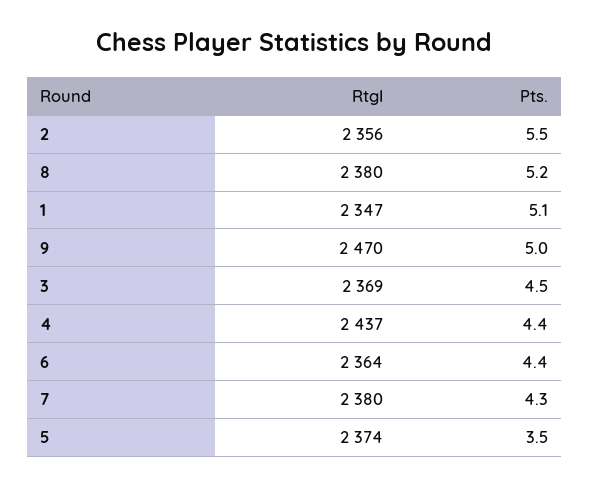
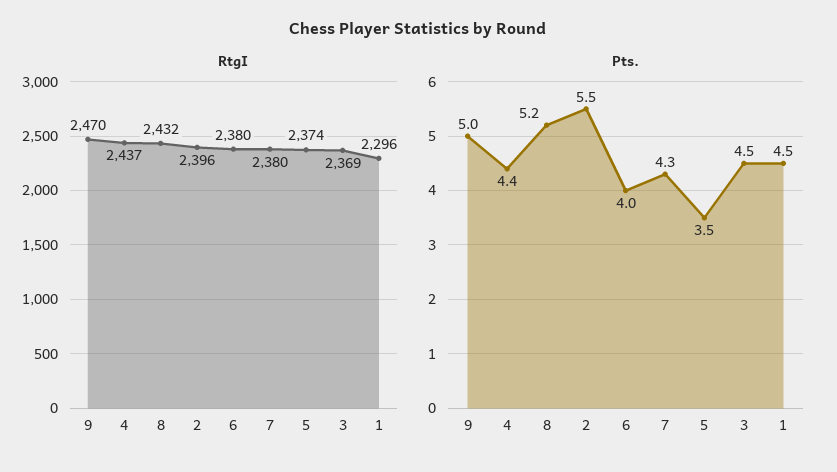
RtgI, 2: 2356 -> 2396
RtgI, 8: 2380 -> 2432
RtgI, 1: 2347 -> 2296
Pts., 1: 5.1 -> 4.5
RtgI, 6: 2364 -> 2380
Pts., 6: 4.4 -> 4

